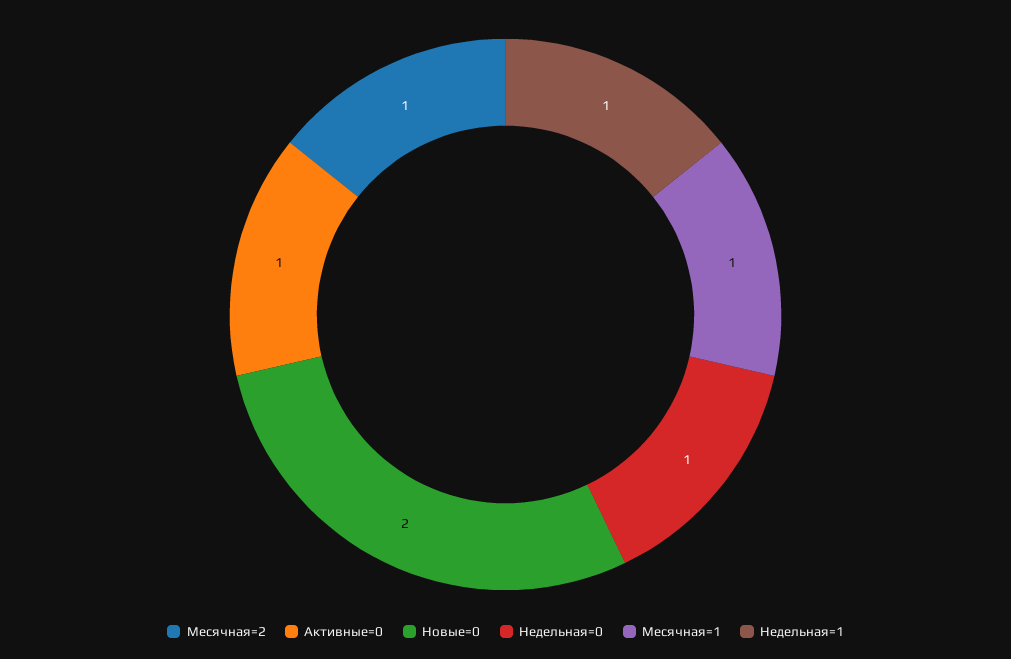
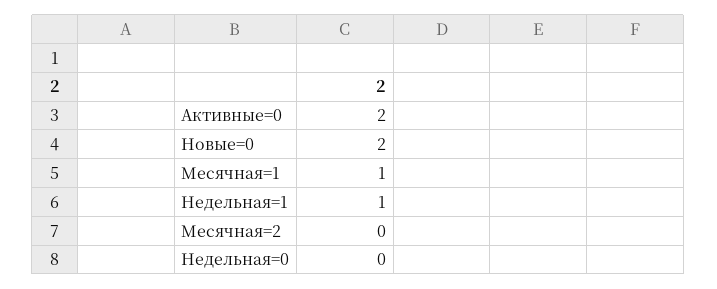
Месячная=2: 1 -> 0
Активные=0: 1 -> 2
Недельная=0: 1 -> 0

